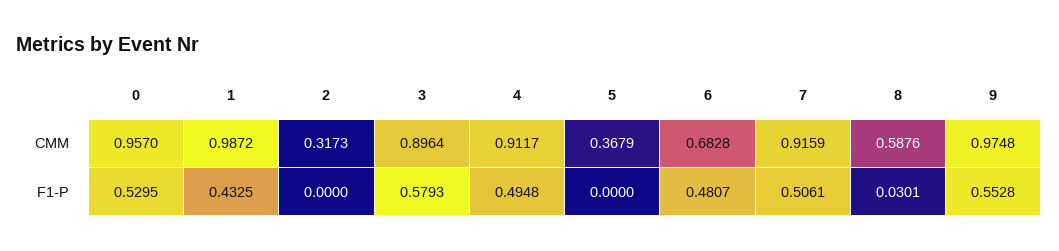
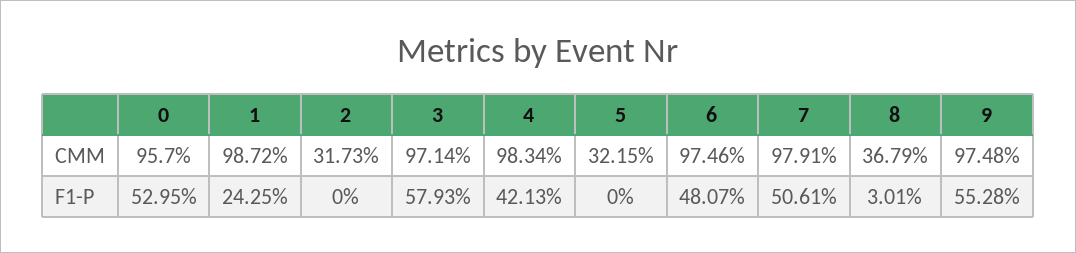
3, CMM: 0.8964 -> 0.9714
4, CMM: 0.9117 -> 0.9834
5, CMM: 0.3679 -> 0.3215
6, CMM: 0.6828 -> 0.9746
7, CMM: 0.9159 -> 0.9791
8, CMM: 0.5876 -> 0.3679
1, F1-P: 0.4325 -> 0.2425
4, F1-P: 0.4948 -> 0.4213

